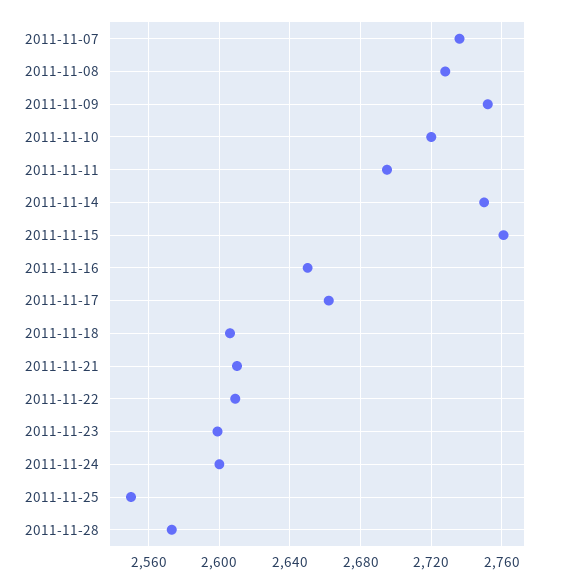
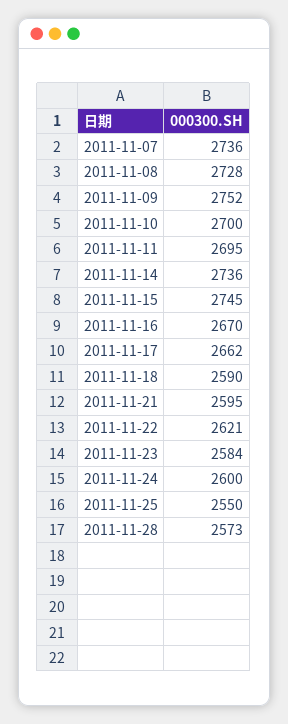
2011-11-10: 2720 -> 2700
2011-11-14: 2750 -> 2736
2011-11-15: 2760 -> 2745
2011-11-16: 2650 -> 2670
2011-11-18: 2605 -> 2590
2011-11-21: 2610 -> 2595
2011-11-22: 2610 -> 2621
2011-11-23: 2600 -> 2584

